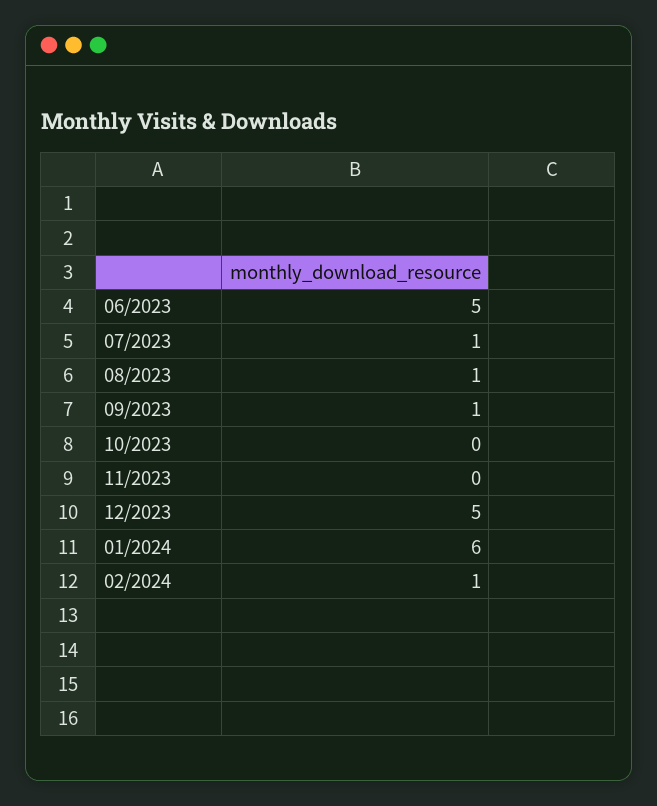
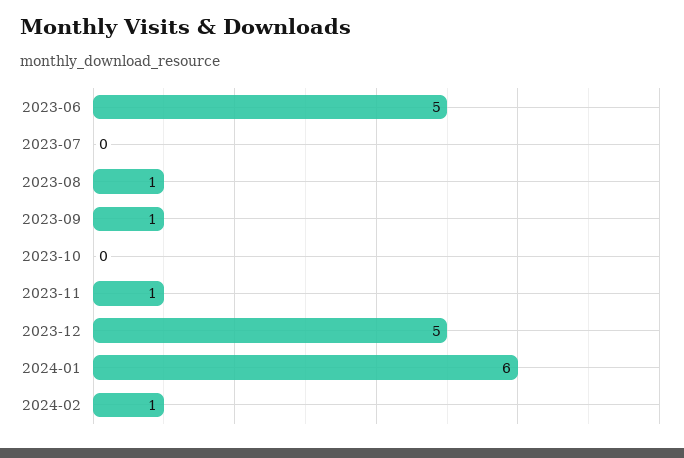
07/2023: 1 -> 0
11/2023: 0 -> 1

